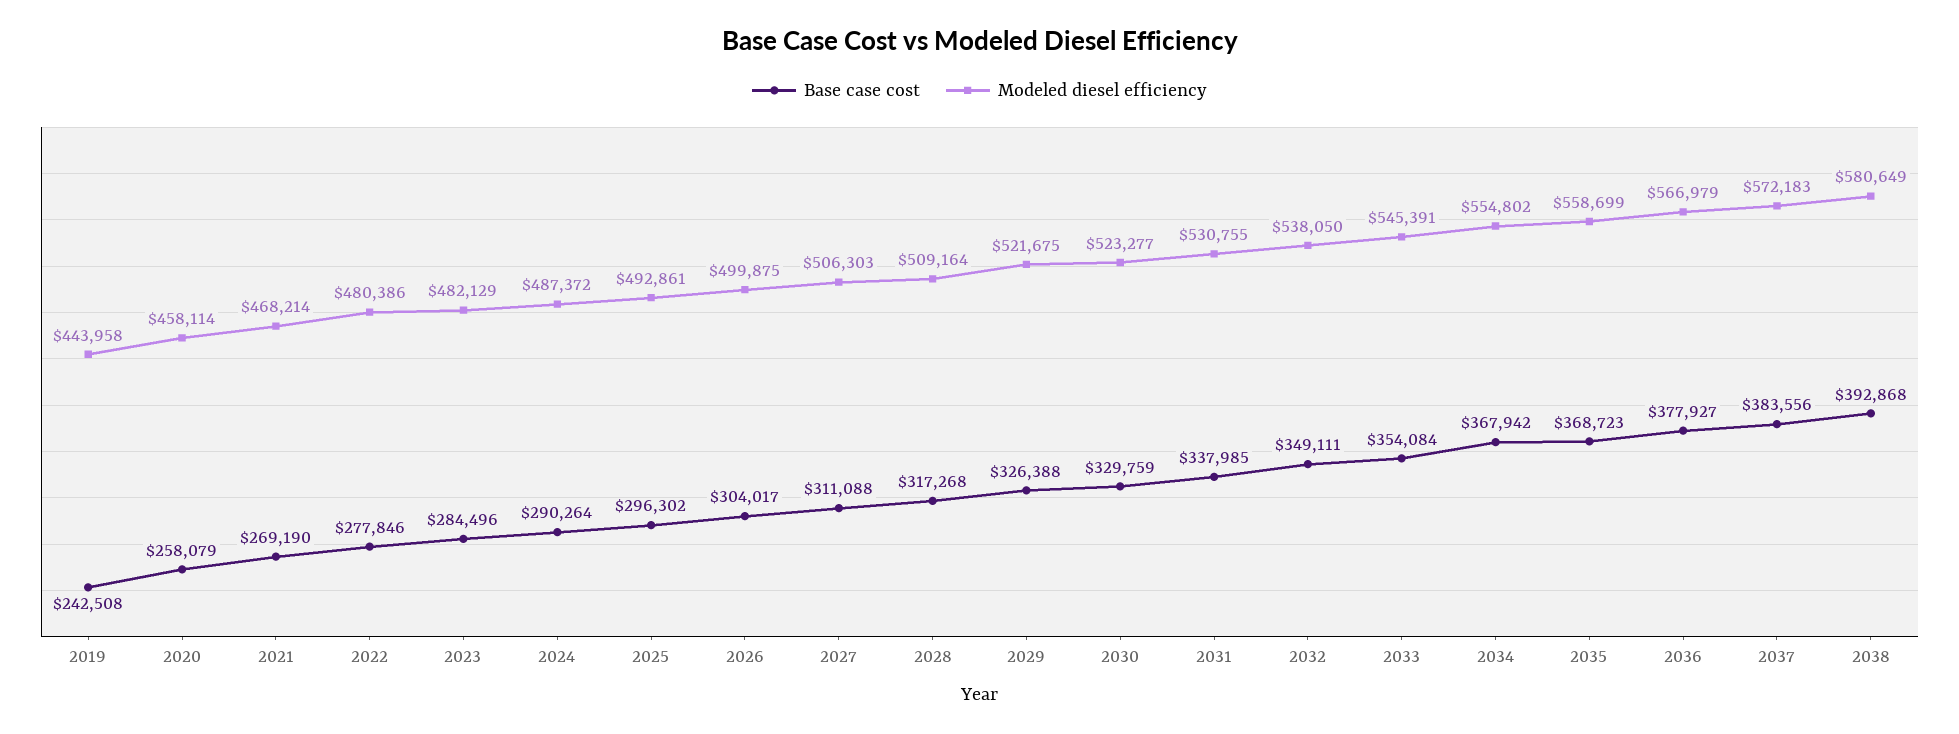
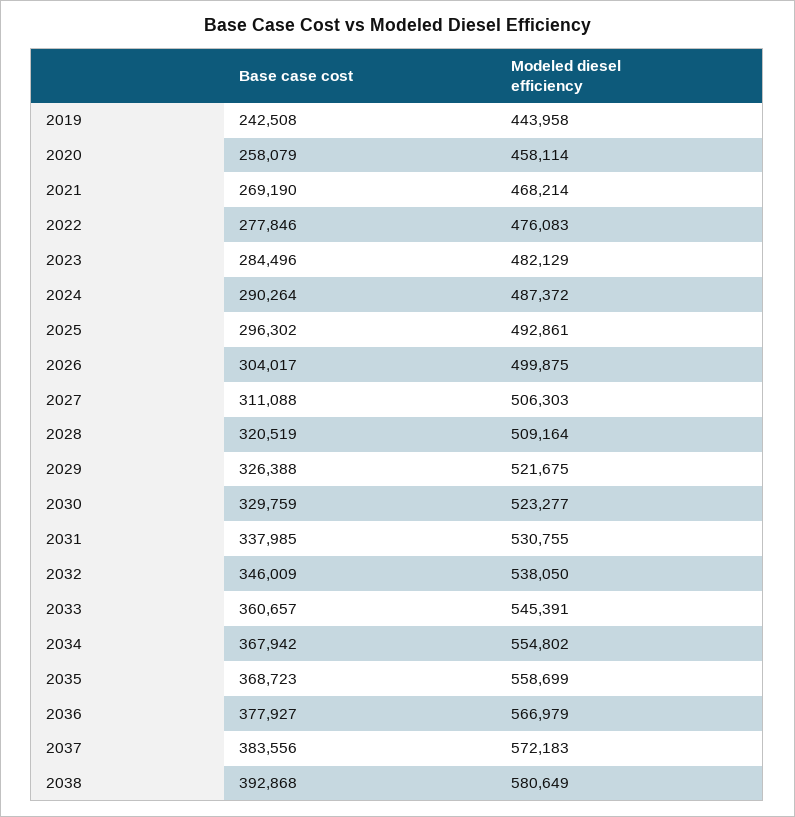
Modeled diesel efficiency, 2022: 480386 -> 476083
Base case cost, 2028: 317268 -> 320519
Base case cost, 2032: 349111 -> 346009
Base case cost, 2033: 354084 -> 360657

